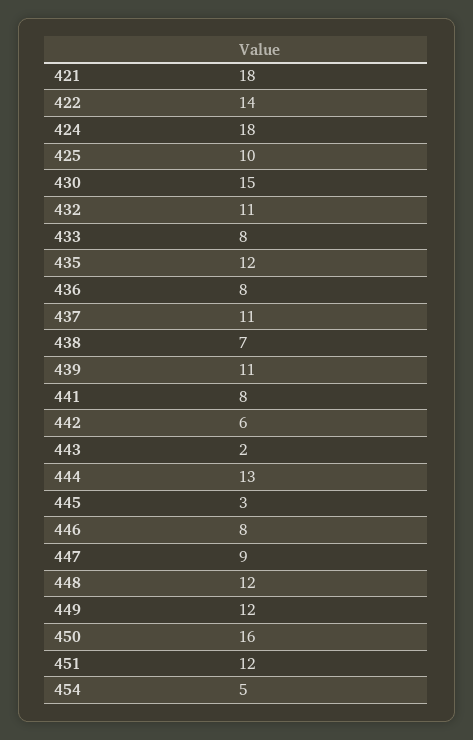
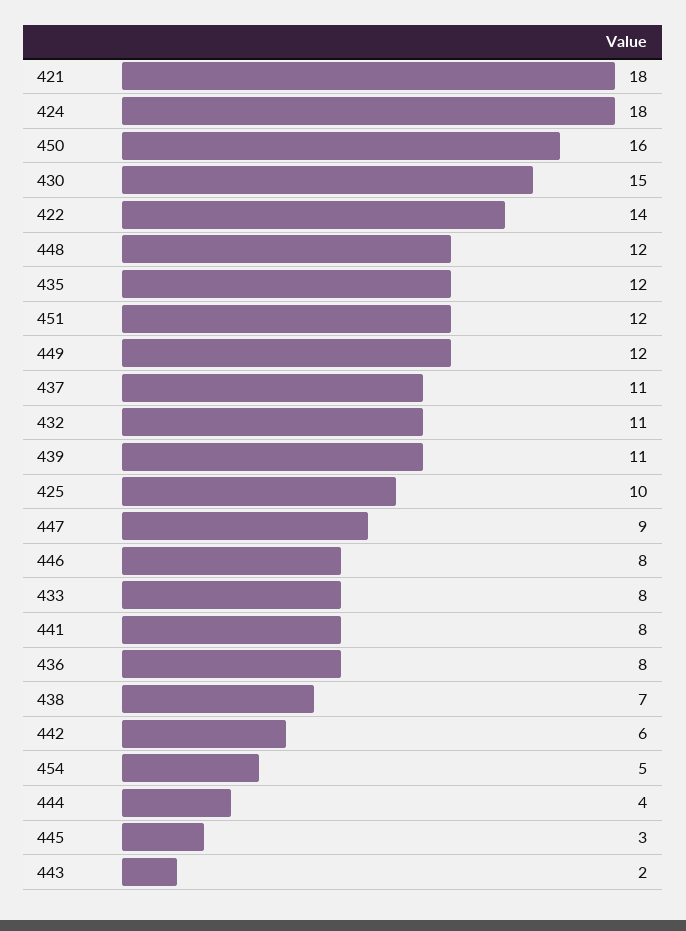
444: 13 -> 4

